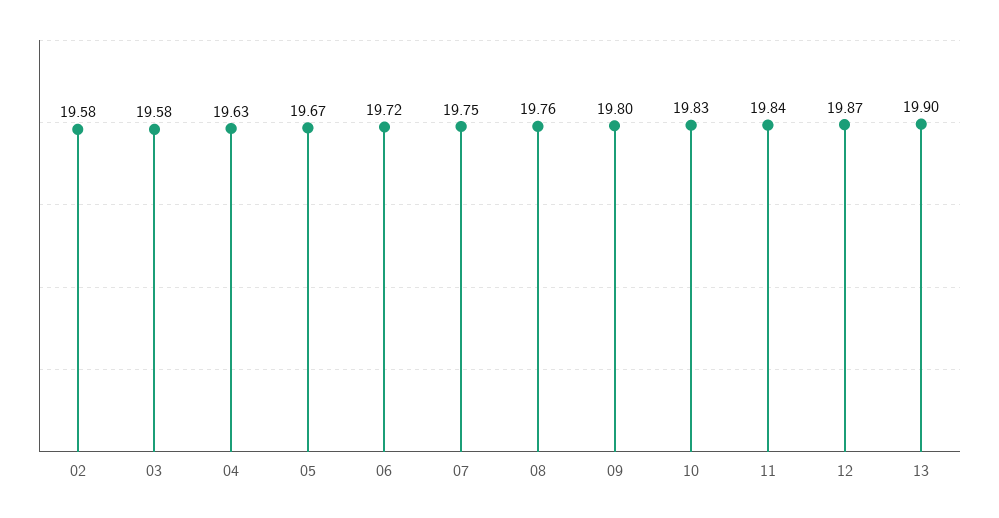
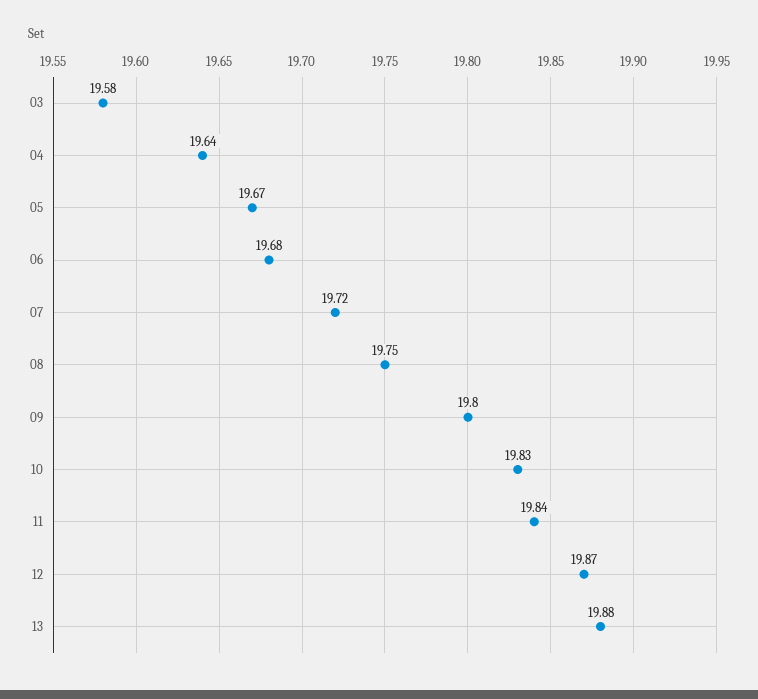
02: 19.58 -> none
04: 19.63 -> 19.64
06: 19.72 -> 19.68
07: 19.75 -> 19.72
08: 19.76 -> 19.75
13: 19.9 -> 19.88

